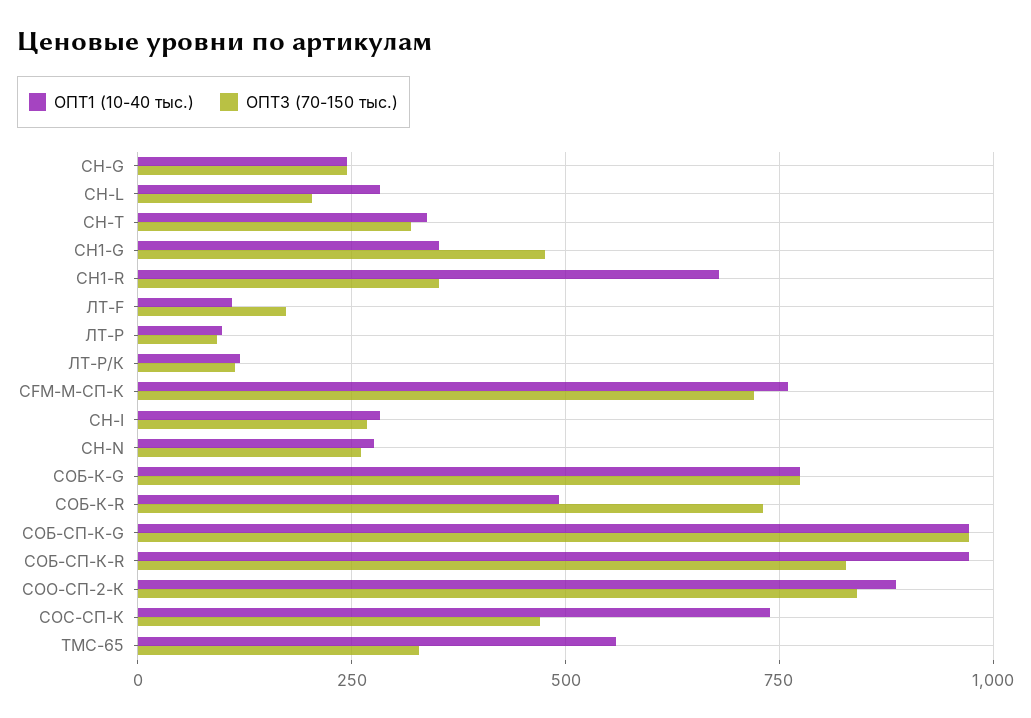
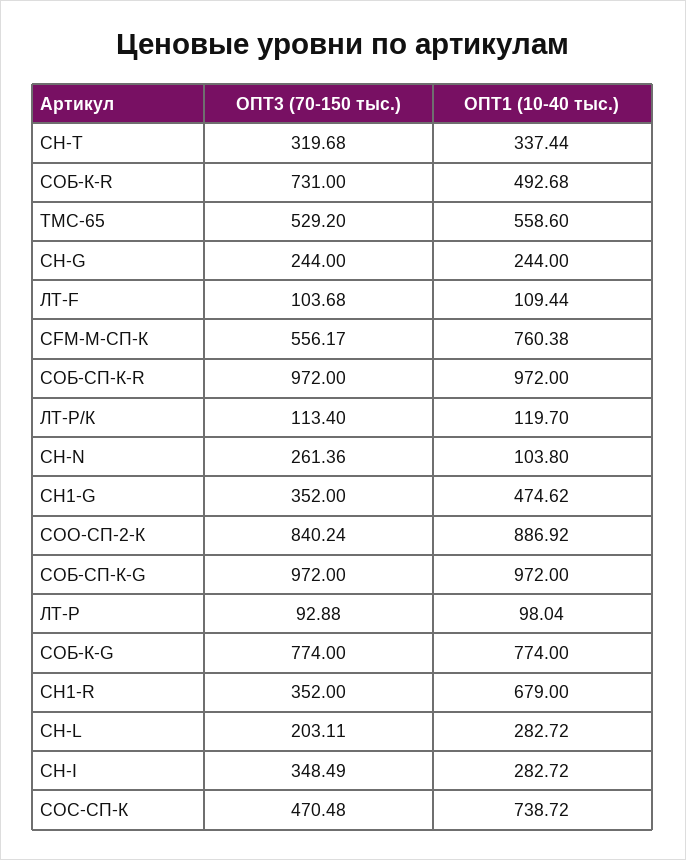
ОПТ1 (10-40 тыс.), CH1-G: 350 -> 474.62
ОПТ3 (70-150 тыс.), CH1-G: 475 -> 352
ОПТ3 (70-150 тыс.), ЛТ-F: 175 -> 103.68
ОПТ3 (70-150 тыс.), СFМ-М-СП-К: 725 -> 556.17
ОПТ3 (70-150 тыс.), СН-I: 275 -> 348.49
ОПТ1 (10-40 тыс.), СН-N: 275 -> 103.8
ОПТ3 (70-150 тыс.), СОБ-СП-К-R: 825 -> 972
ОПТ3 (70-150 тыс.), ТМС-65: 325 -> 529.2

